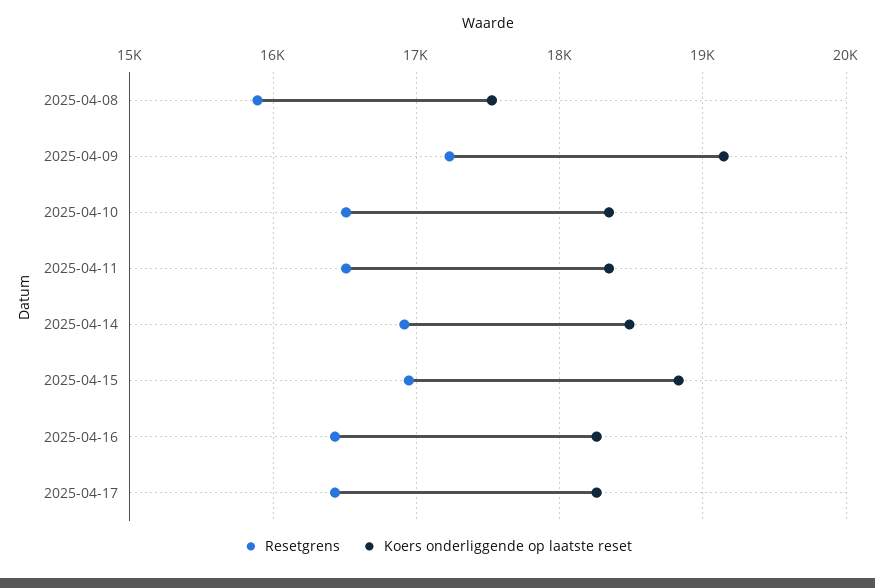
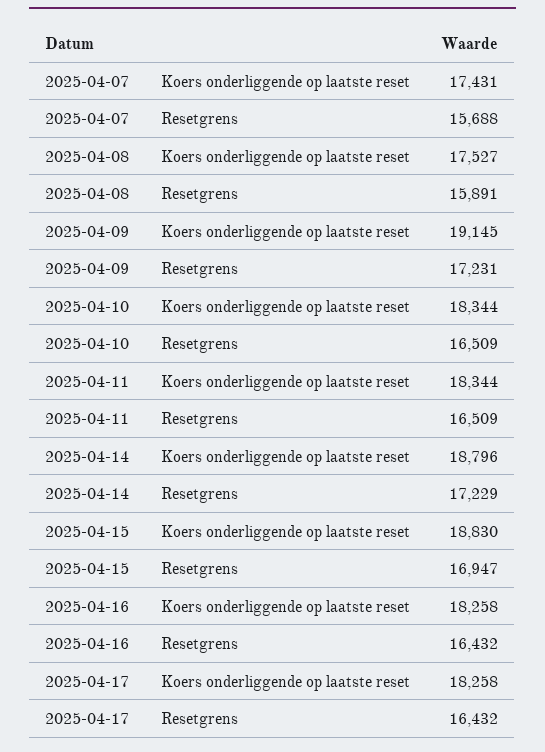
Resetgrens, 2025-04-14: 16900 -> 17229
Koers onderliggende op laatste reset, 2025-04-14: 18500 -> 18796
Koers onderliggende op laatste reset, 2025-04-07: none -> 17431
Resetgrens, 2025-04-07: none -> 15688

